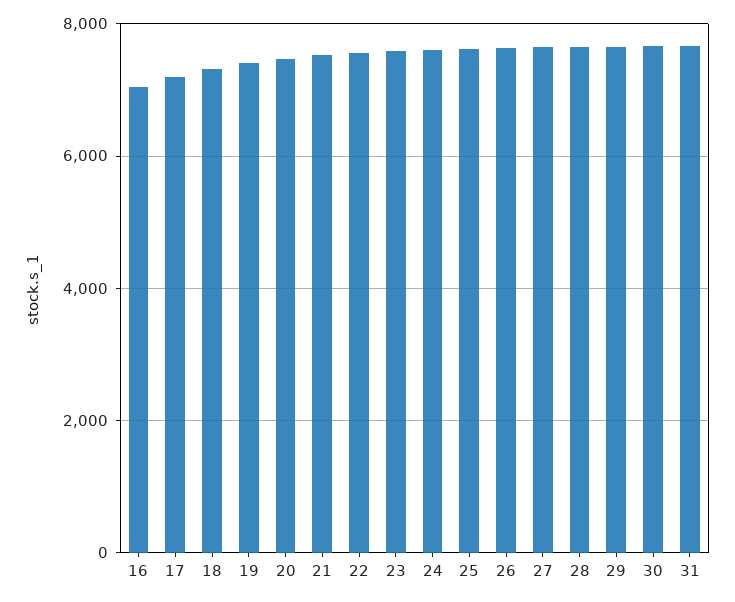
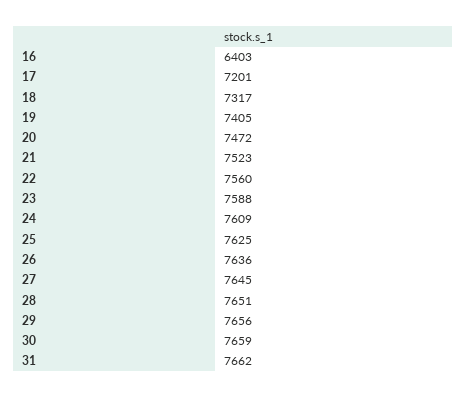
16: 7000 -> 6403

